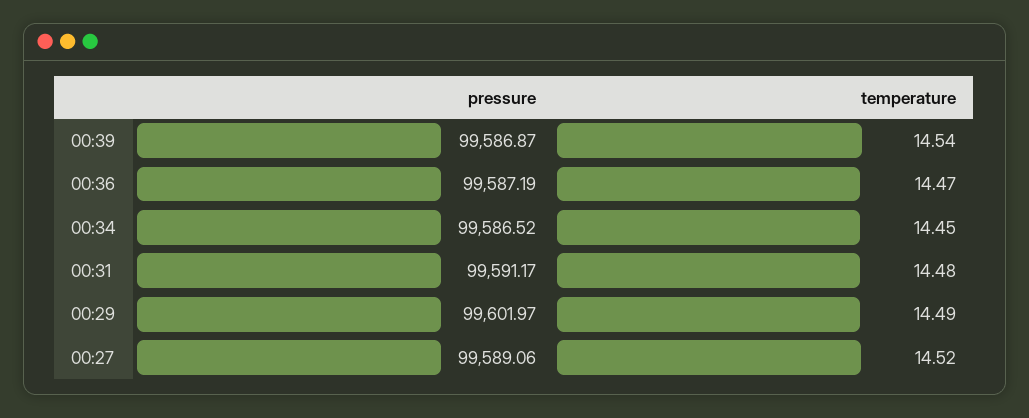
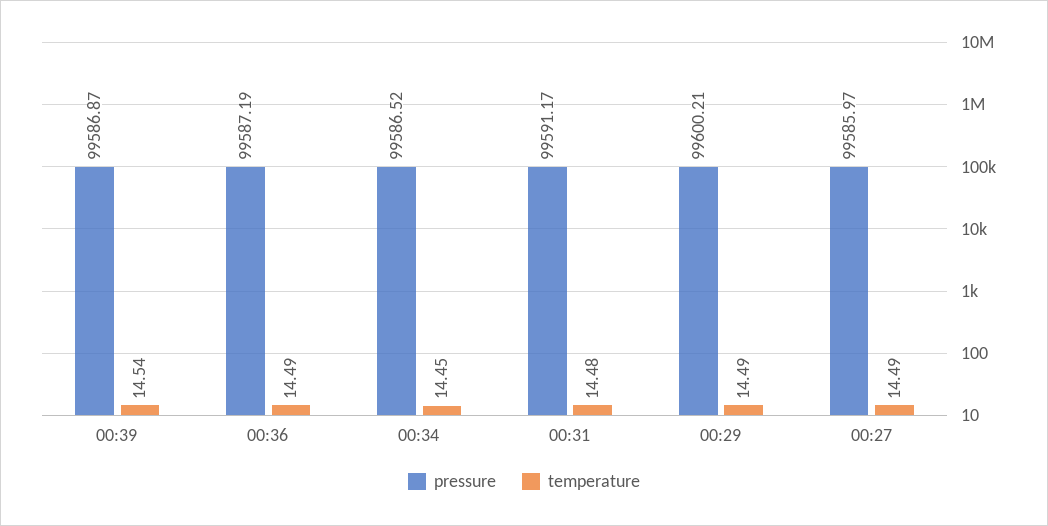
temperature, 00:36: 14.47 -> 14.49
pressure, 00:29: 99601.97 -> 99600.21
pressure, 00:27: 99589.06 -> 99585.97
temperature, 00:27: 14.52 -> 14.49

